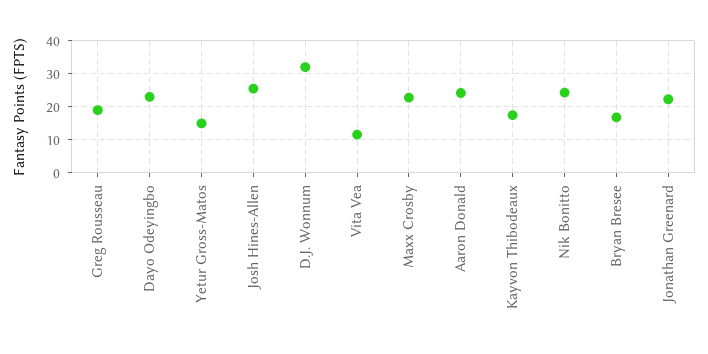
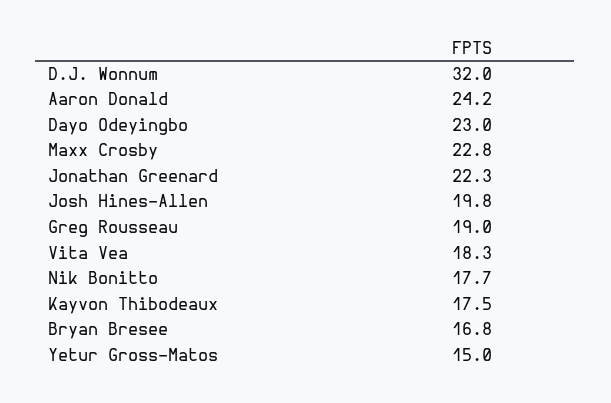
Josh Hines-Allen: 26 -> 19.8
Vita Vea: 12 -> 18.3
Nik Bonitto: 24 -> 17.7

